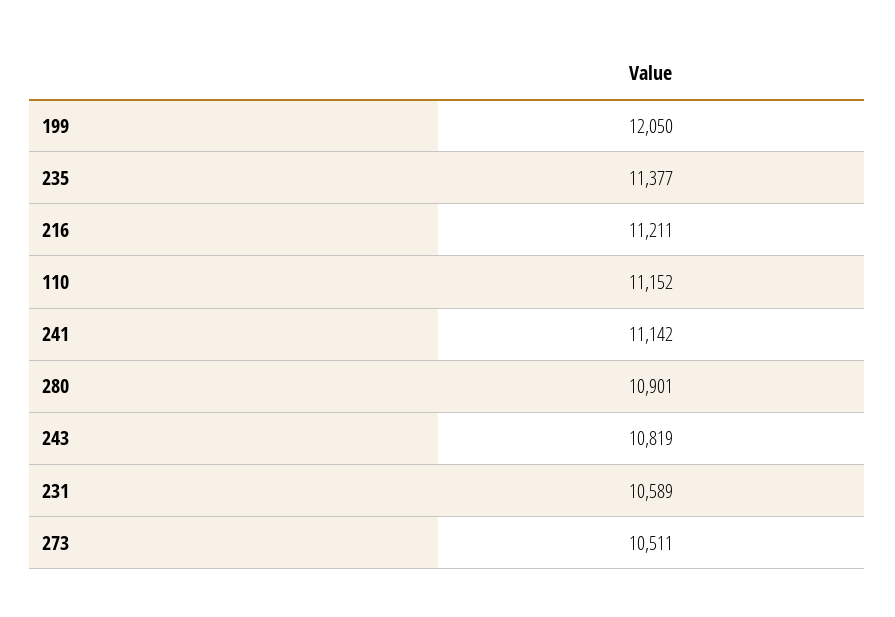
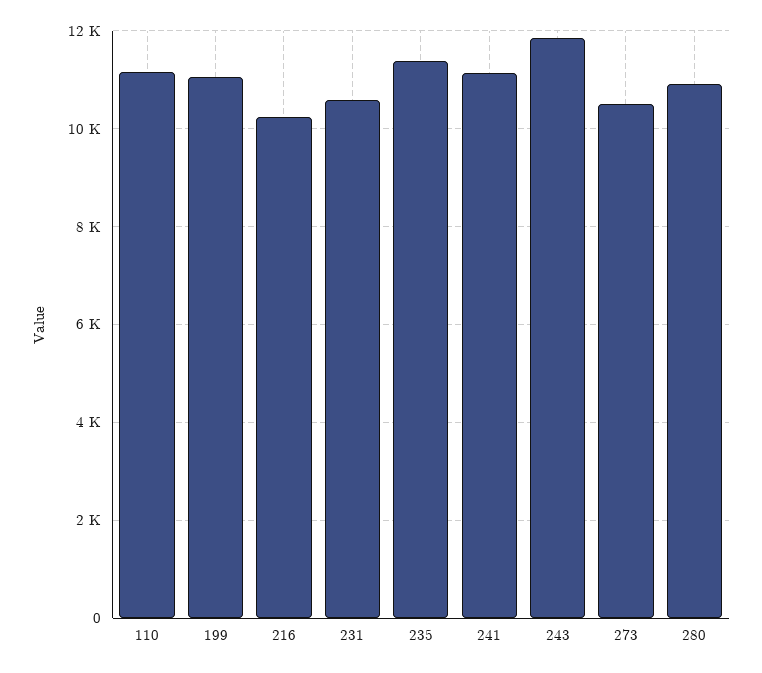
199: 12050 -> 11000
216: 11211 -> 10200
243: 10819 -> 11800

